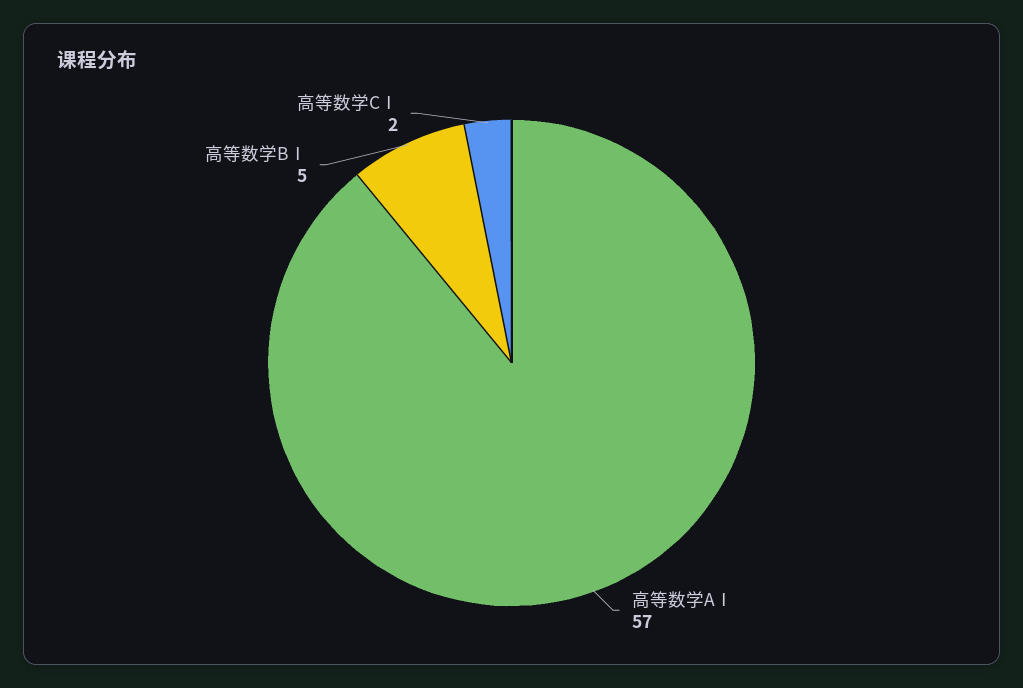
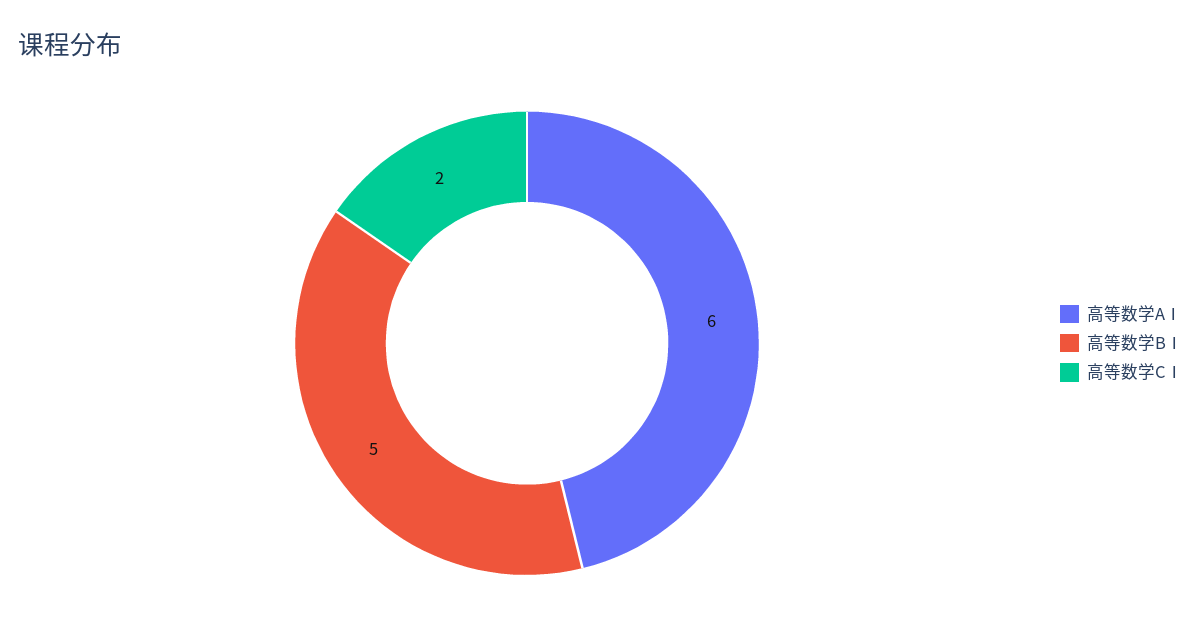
高等数学AⅠ: 57 -> 6

